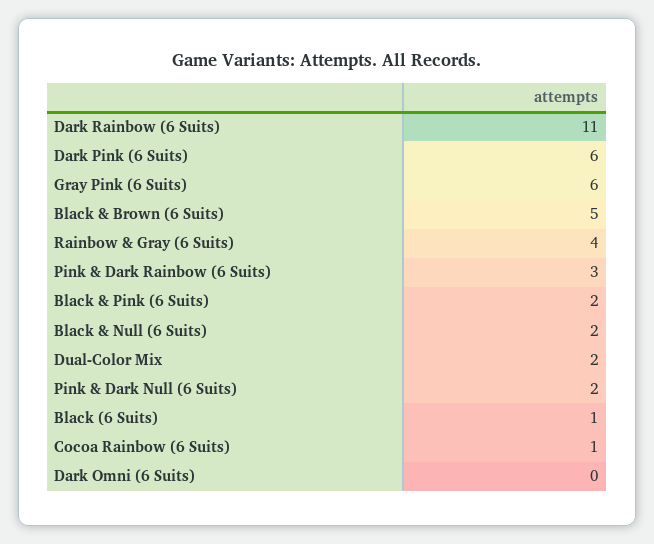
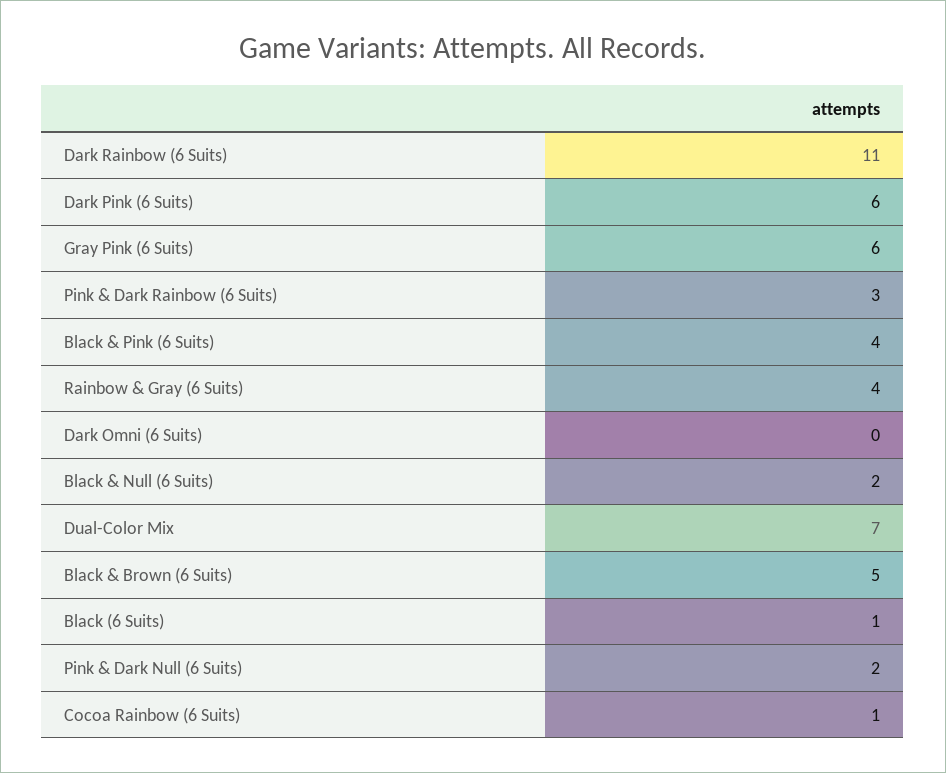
Black & Pink (6 Suits): 2 -> 4
Dual-Color Mix: 2 -> 7

